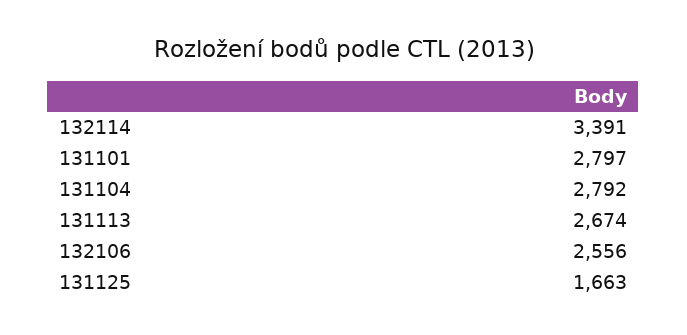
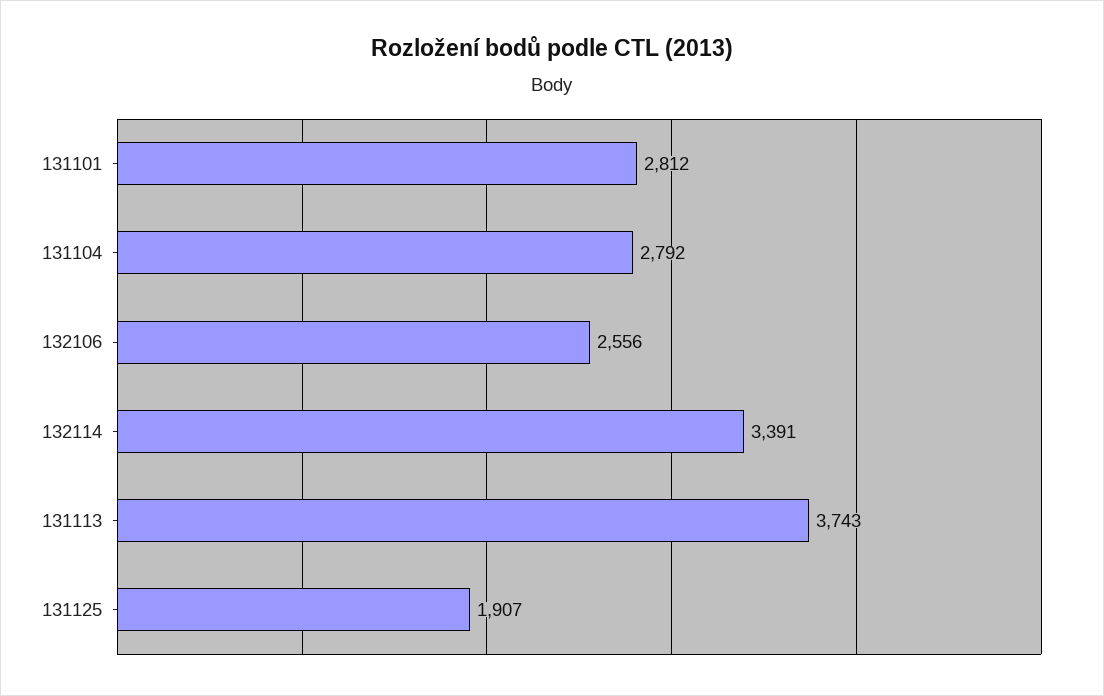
131101: 2797 -> 2812
131113: 2674 -> 3743
131125: 1663 -> 1907

